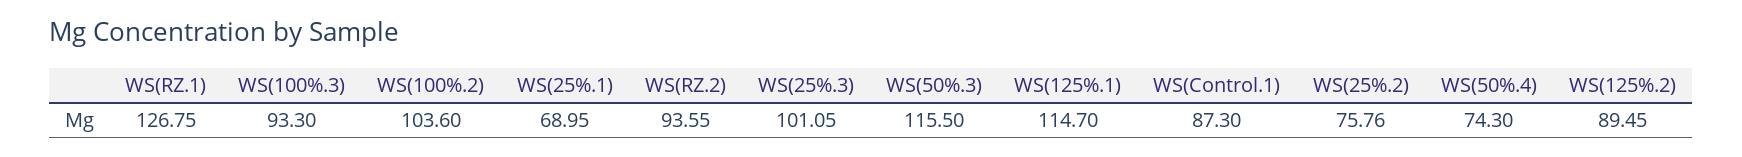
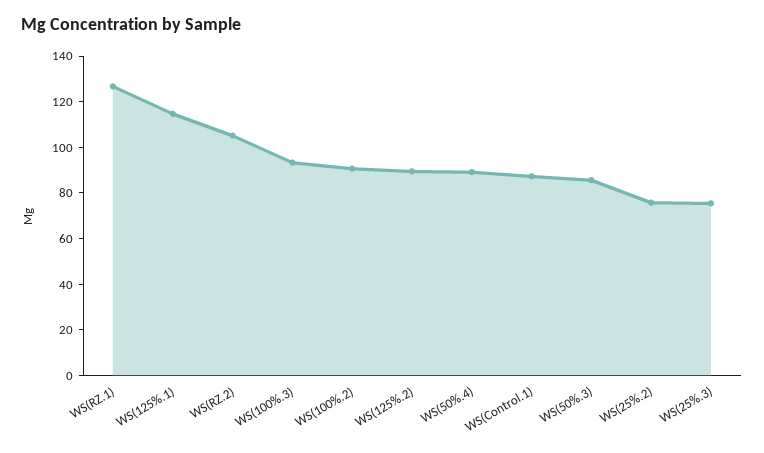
WS(100%.2): 103.6 -> 90
WS(25%.1): 68.95 -> none
WS(RZ.2): 93.55 -> 105
WS(25%.3): 101.05 -> 75
WS(50%.3): 115.5 -> 85
WS(50%.4): 74.3 -> 90

